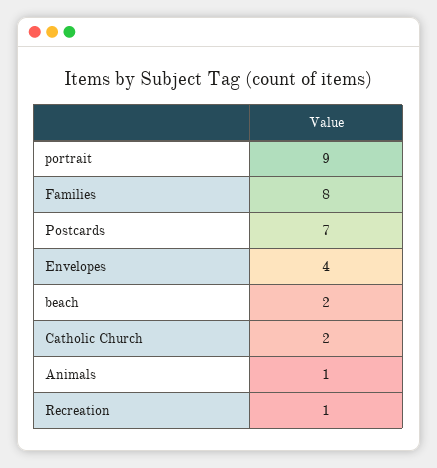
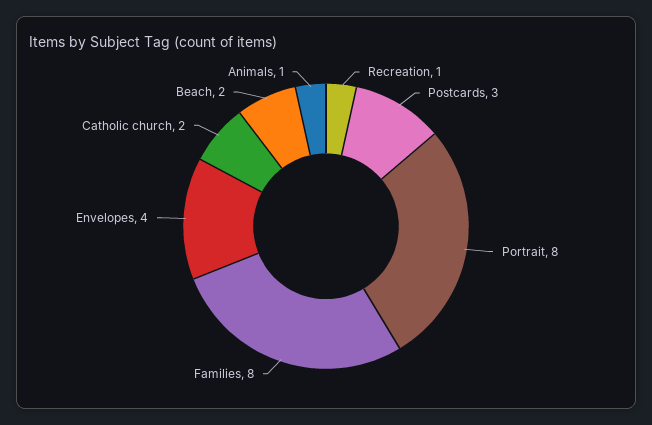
portrait: 9 -> 8
Postcards: 7 -> 3

